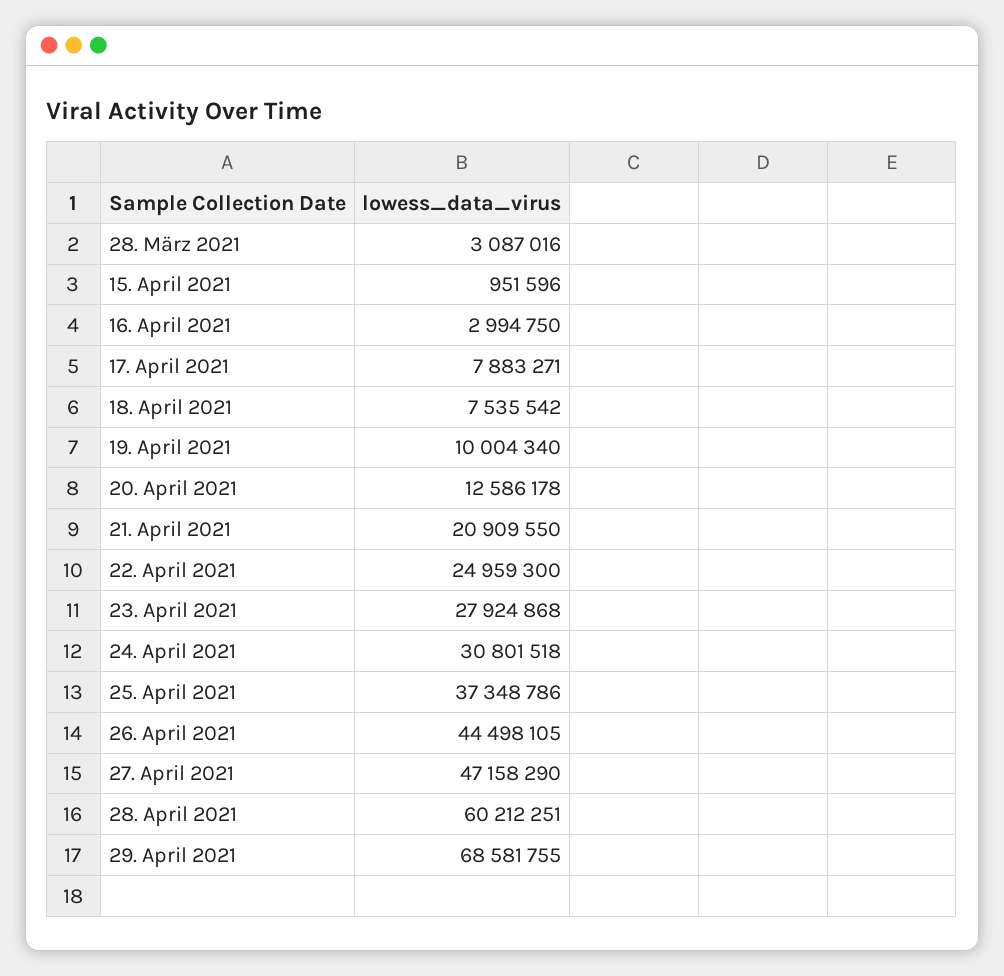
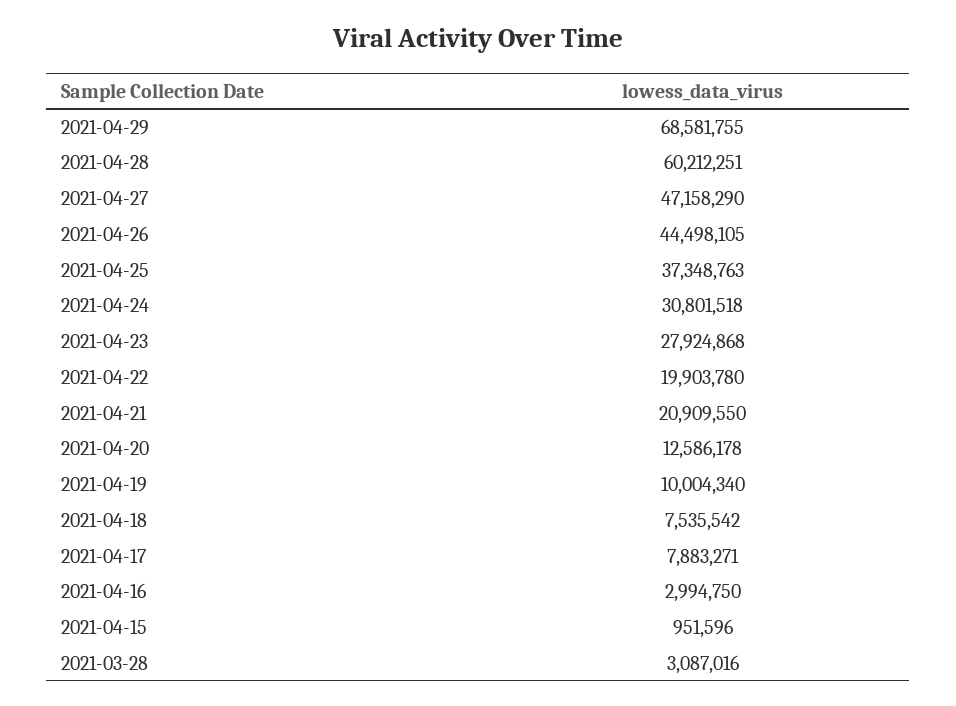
22. April 2021: 24959300 -> 19903780
25. April 2021: 37348786 -> 37348763

